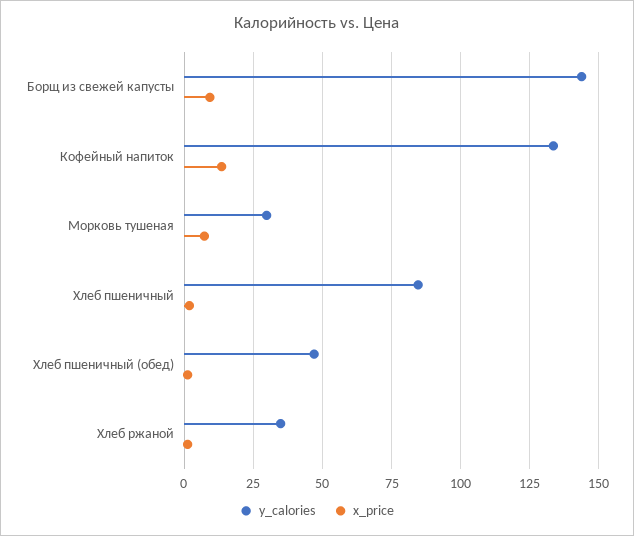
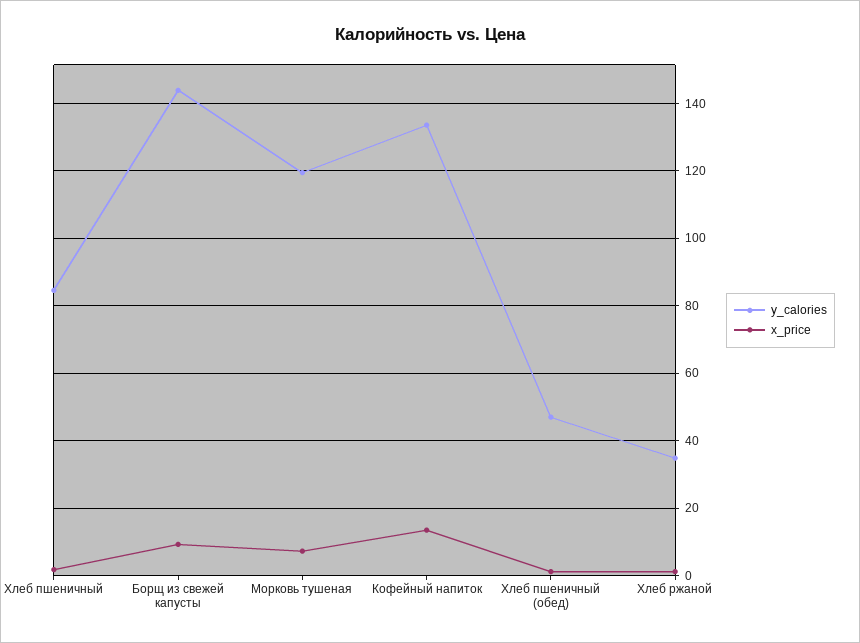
y_calories, Морковь тушеная: 30 -> 120

